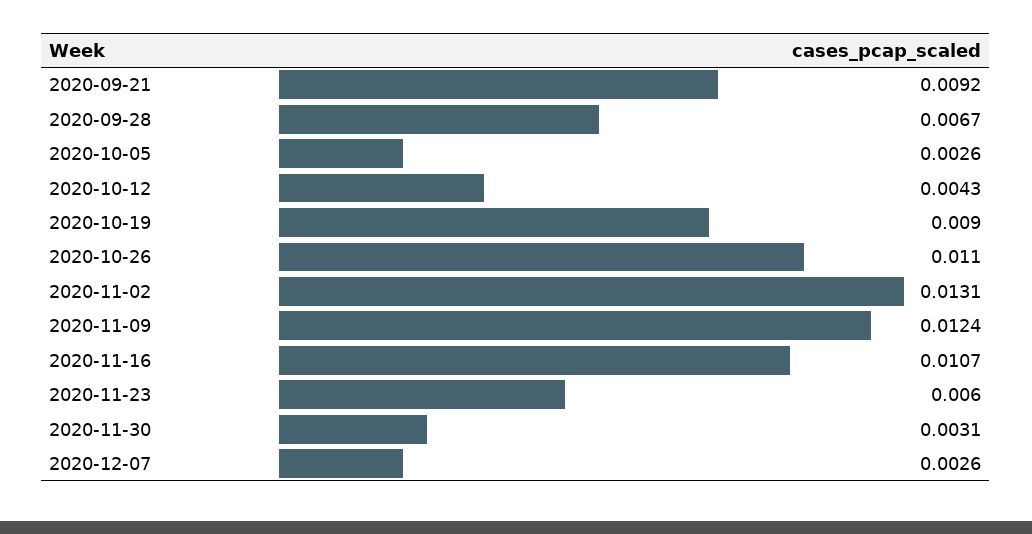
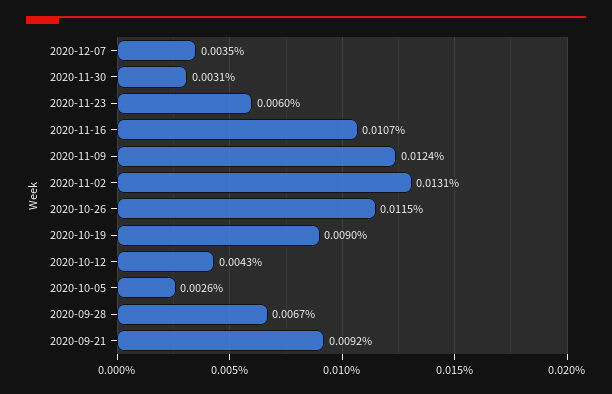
2020-10-26: 0.011 -> 0.0115
2020-12-07: 0.0026 -> 0.0035

